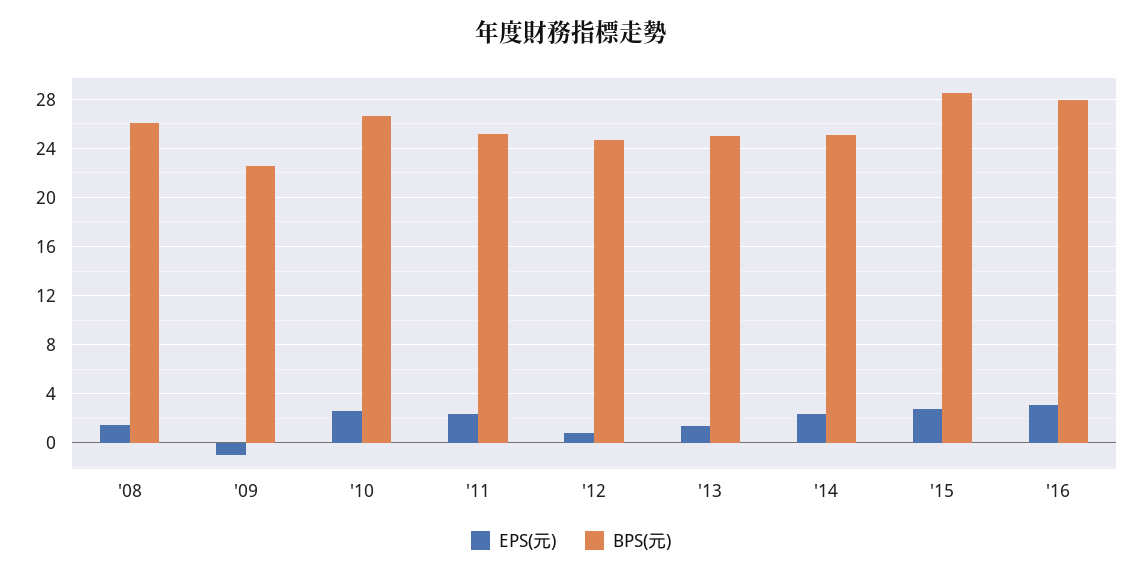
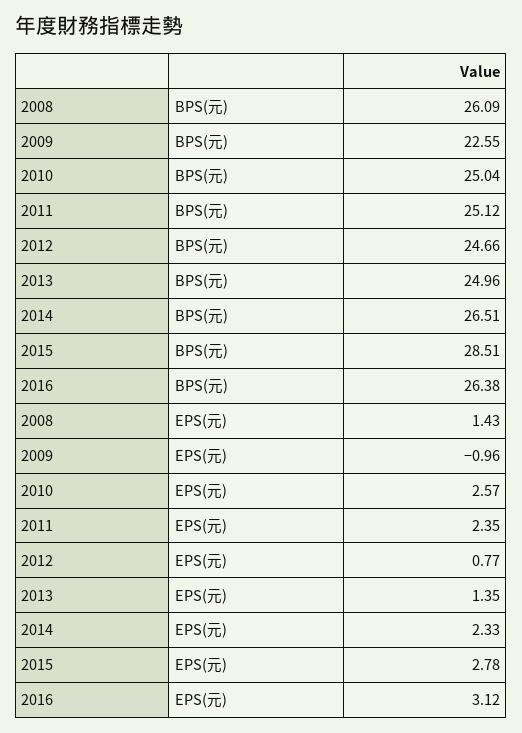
BPS(元), '10: 26.5 -> 25.04
BPS(元), '14: 25 -> 26.51
BPS(元), '16: 28 -> 26.38

